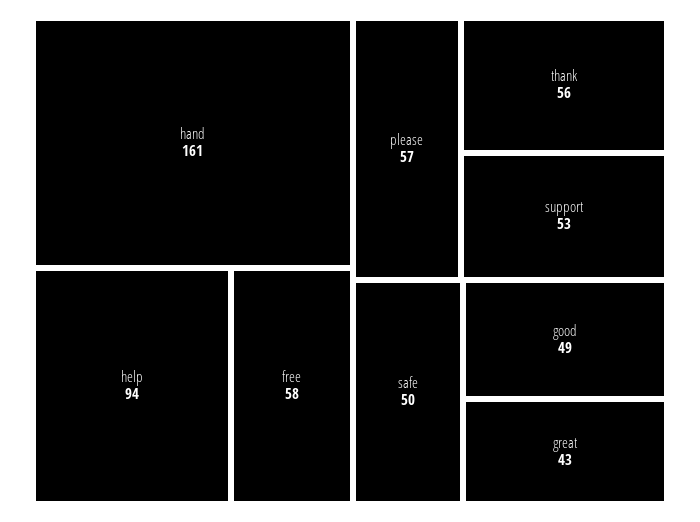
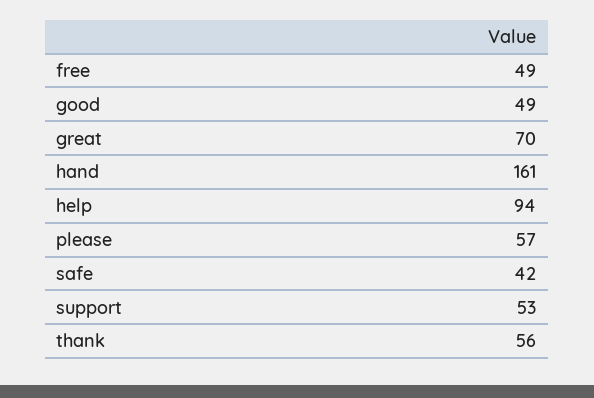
free: 58 -> 49
safe: 50 -> 42
great: 43 -> 70

